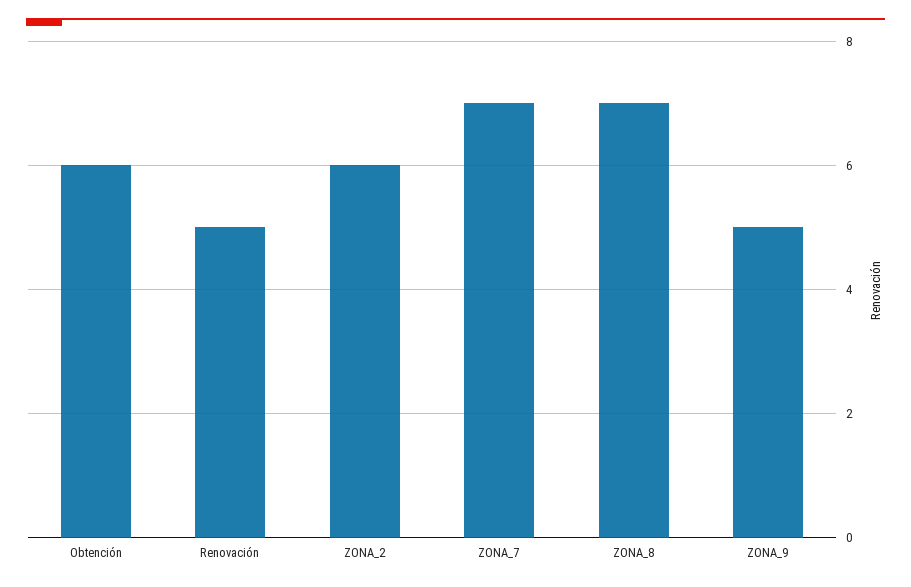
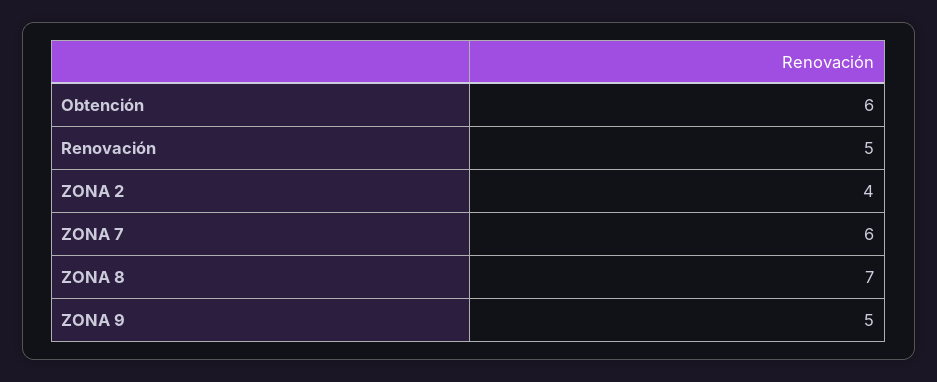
ZONA_2: 6 -> 4
ZONA_7: 7 -> 6

